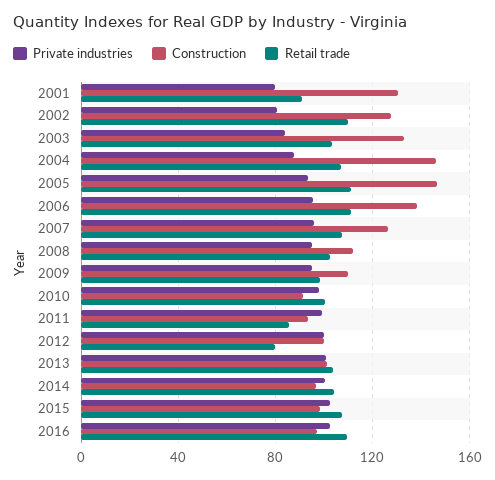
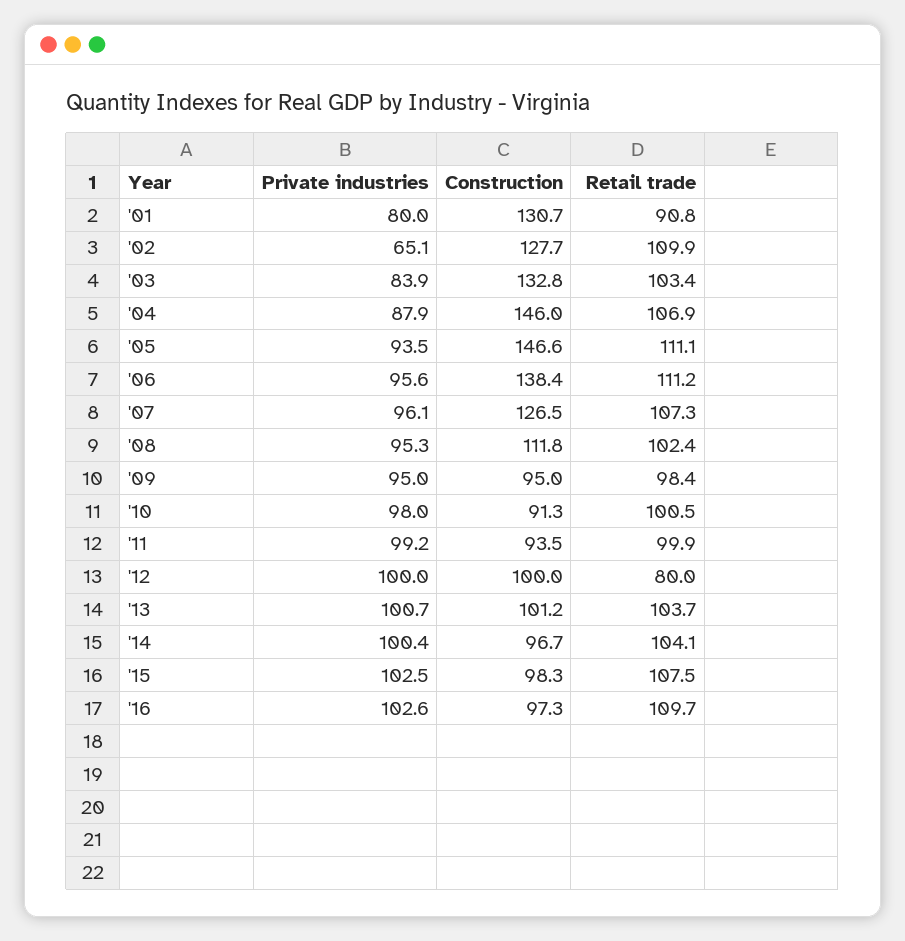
Private industries, 2002: 80 -> 65.1
Construction, 2009: 110 -> 95
Retail trade, 2011: 85 -> 99.9

